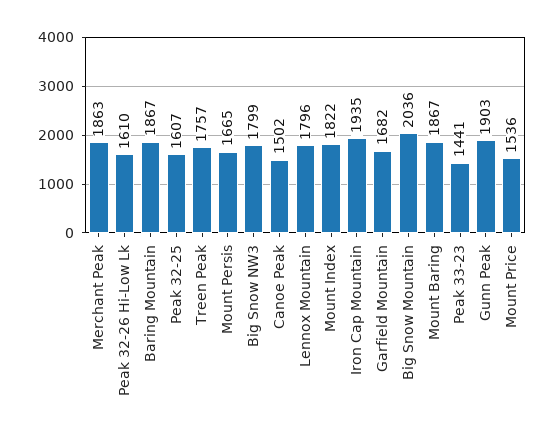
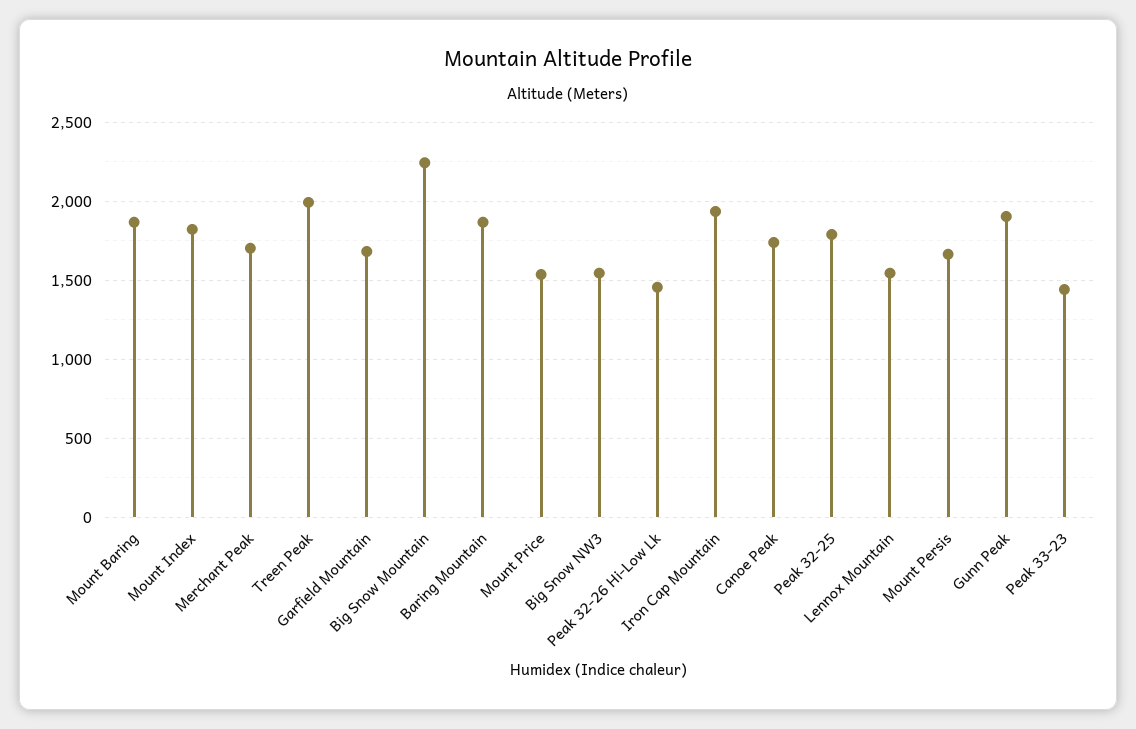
Merchant Peak: 1863 -> 1700
Peak 32-26 Hi-Low Lk: 1610 -> 1450
Peak 32-25: 1607 -> 1800
Treen Peak: 1757 -> 2000
Big Snow NW3: 1799 -> 1550
Canoe Peak: 1502 -> 1750
Lennox Mountain: 1796 -> 1550
Big Snow Mountain: 2036 -> 2250

